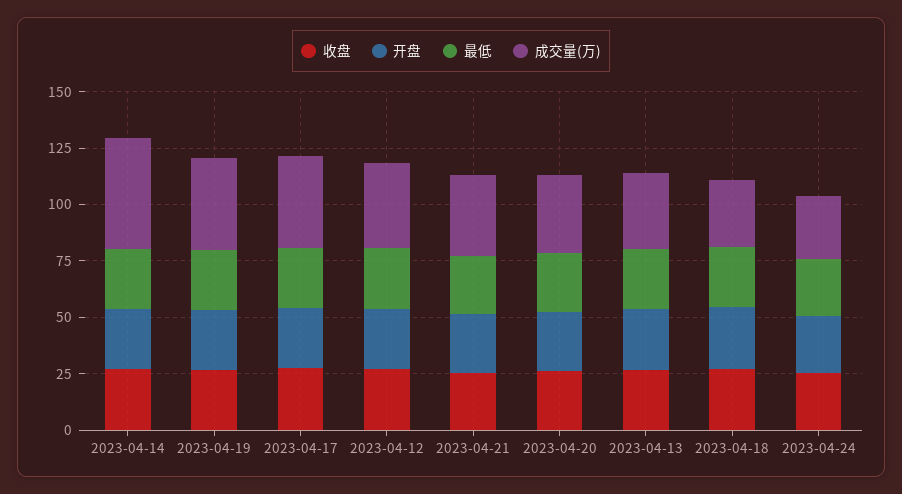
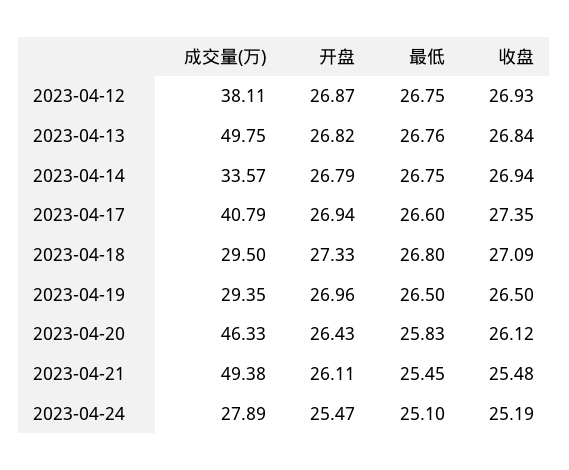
成交量(万), 2023-04-14: 50 -> 33.57
成交量(万), 2023-04-19: 40 -> 29.35
成交量(万), 2023-04-21: 35 -> 49.38
成交量(万), 2023-04-20: 35 -> 46.33
成交量(万), 2023-04-13: 35 -> 49.75

